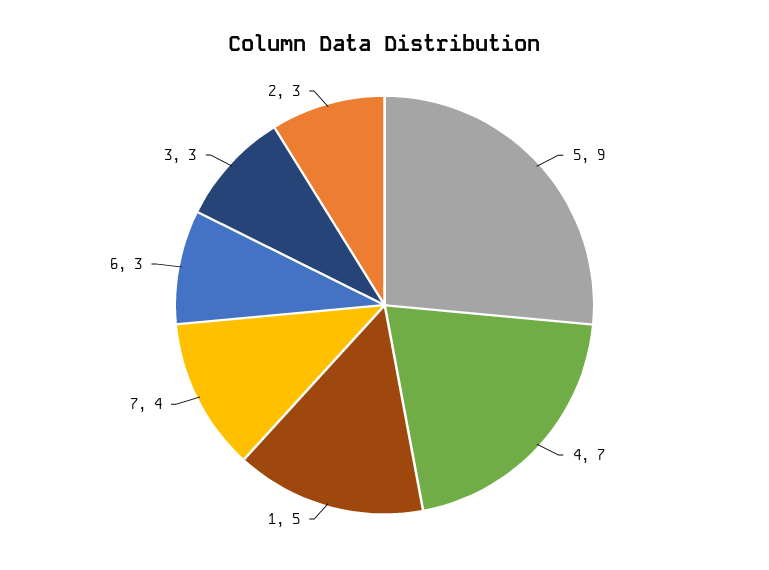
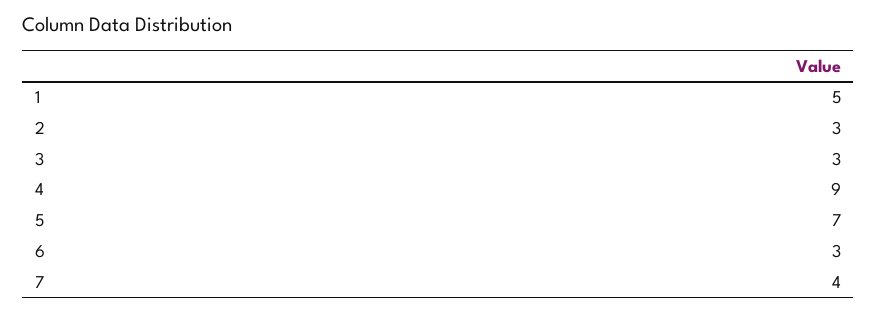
5: 9 -> 7
4: 7 -> 9

